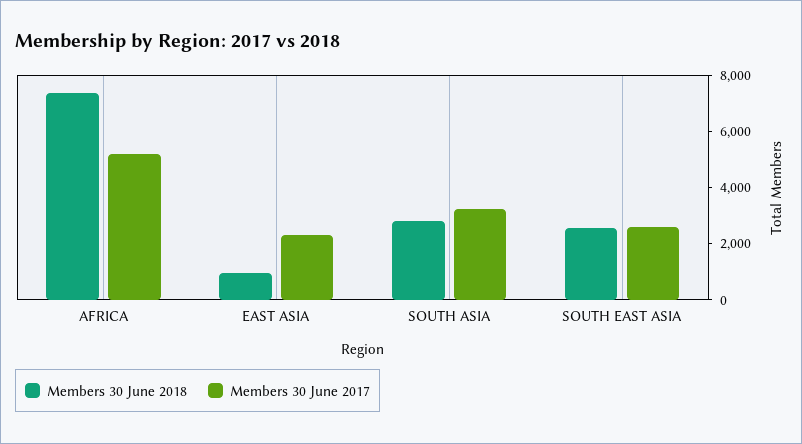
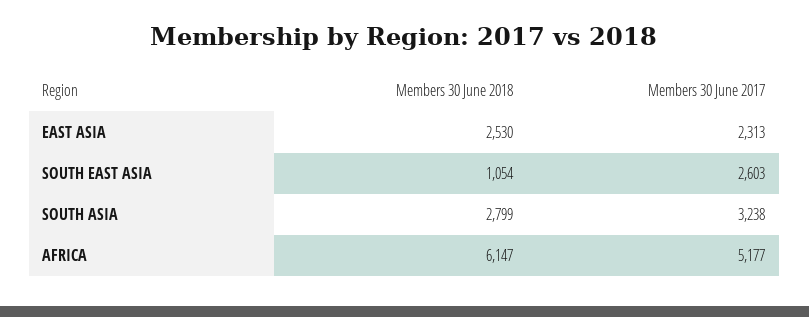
Members 30 June 2018, AFRICA: 7500 -> 6147
Members 30 June 2018, EAST ASIA: 1000 -> 2530
Members 30 June 2018, SOUTH EAST ASIA: 2500 -> 1054

